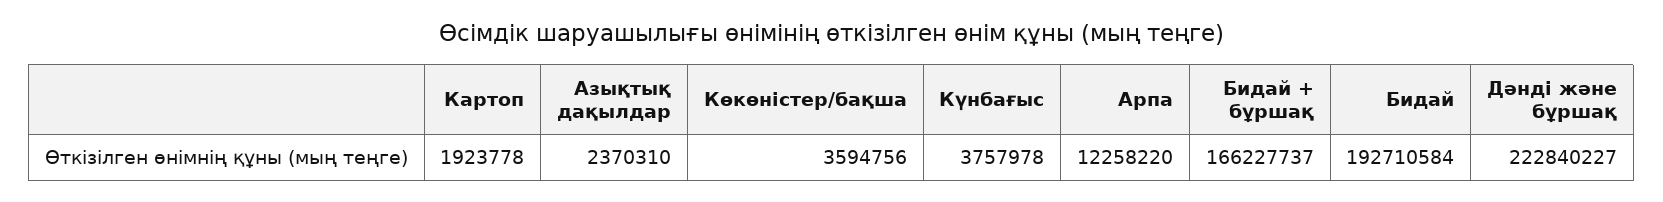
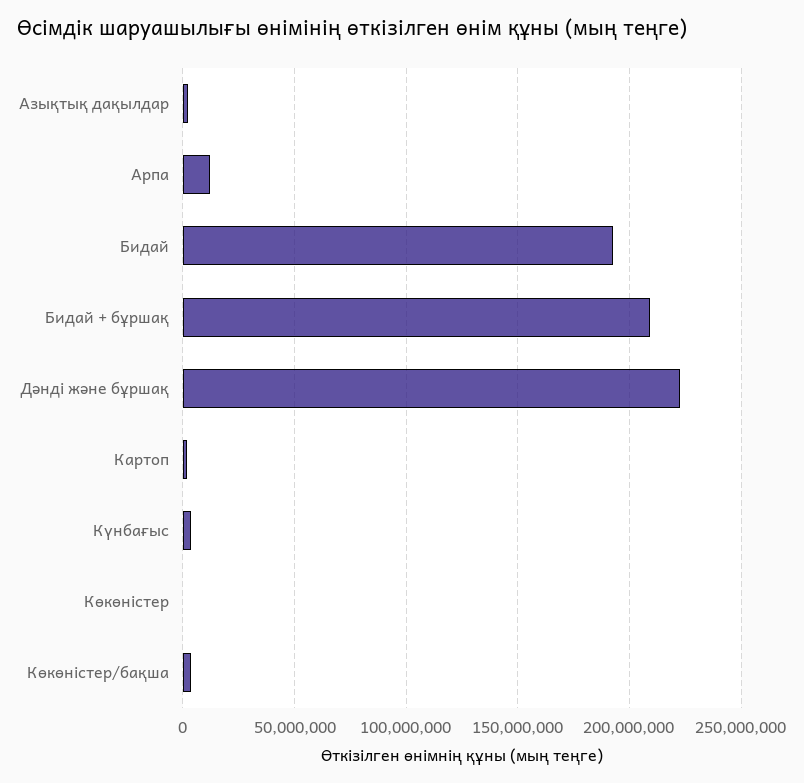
Бидай + бұршақ: 166227737 -> 210000000
Көкөністер: none -> 0

